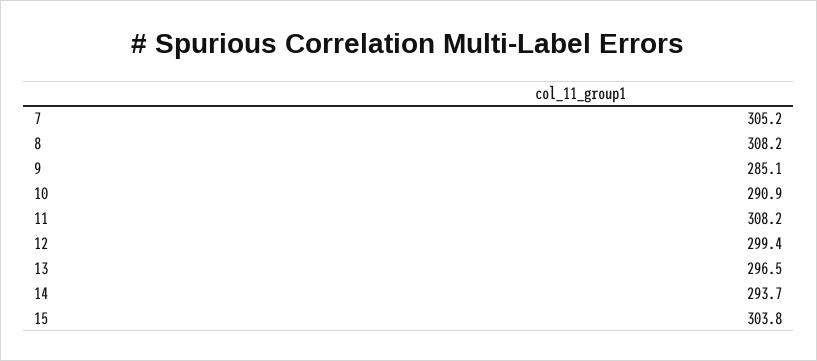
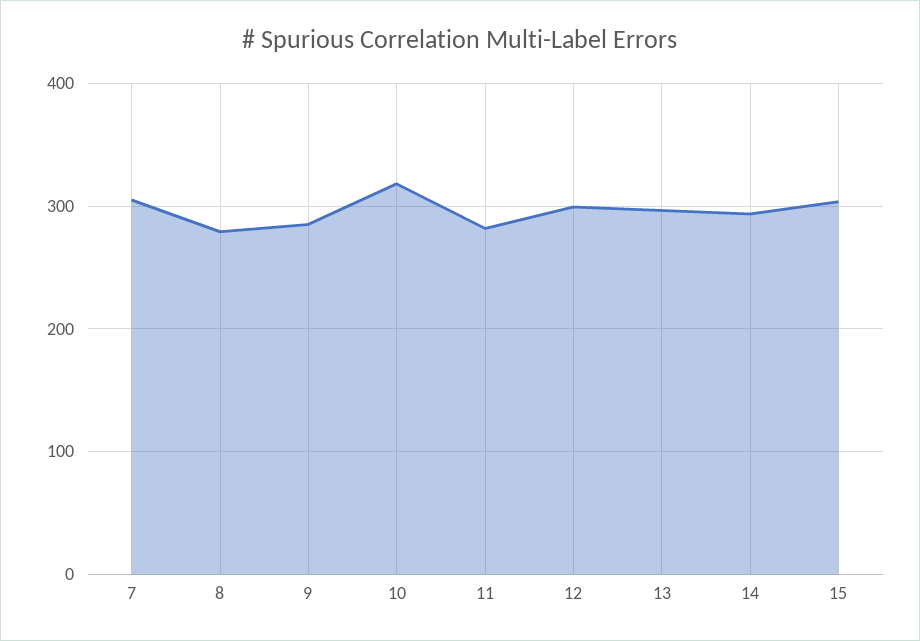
8: 308.2 -> 280
10: 290.9 -> 320
11: 308.2 -> 280

